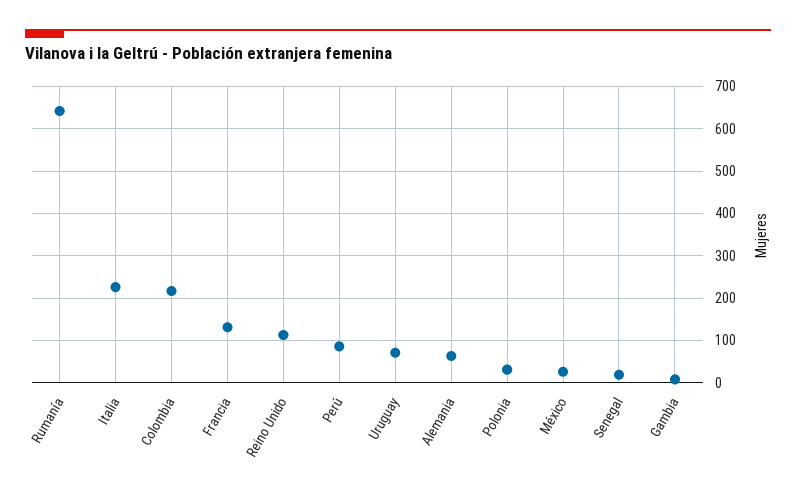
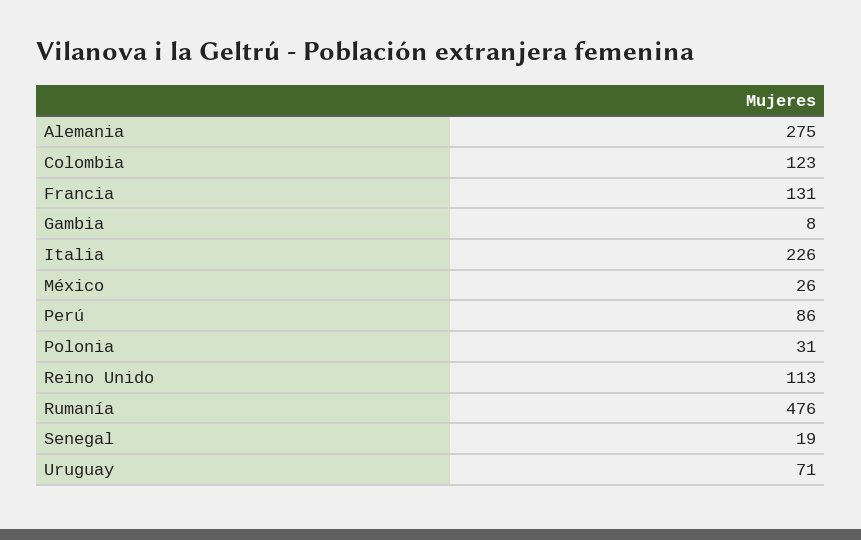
Rumanía: 640 -> 476
Colombia: 220 -> 123
Alemania: 60 -> 275

